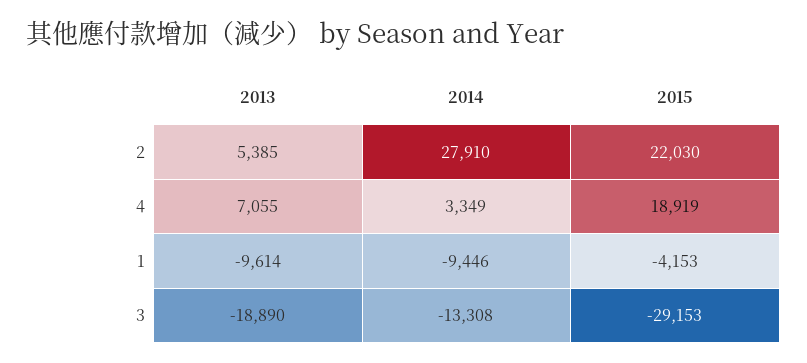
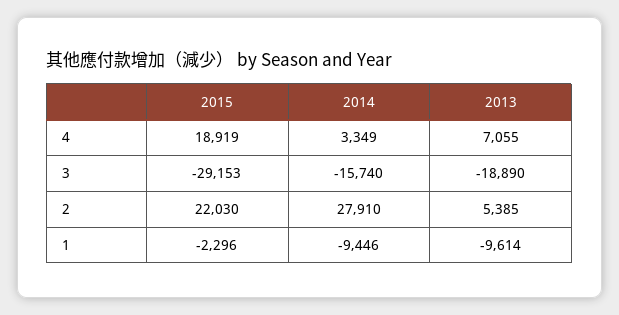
2015, 1: -4153 -> -2296
2014, 3: -13308 -> -15740

